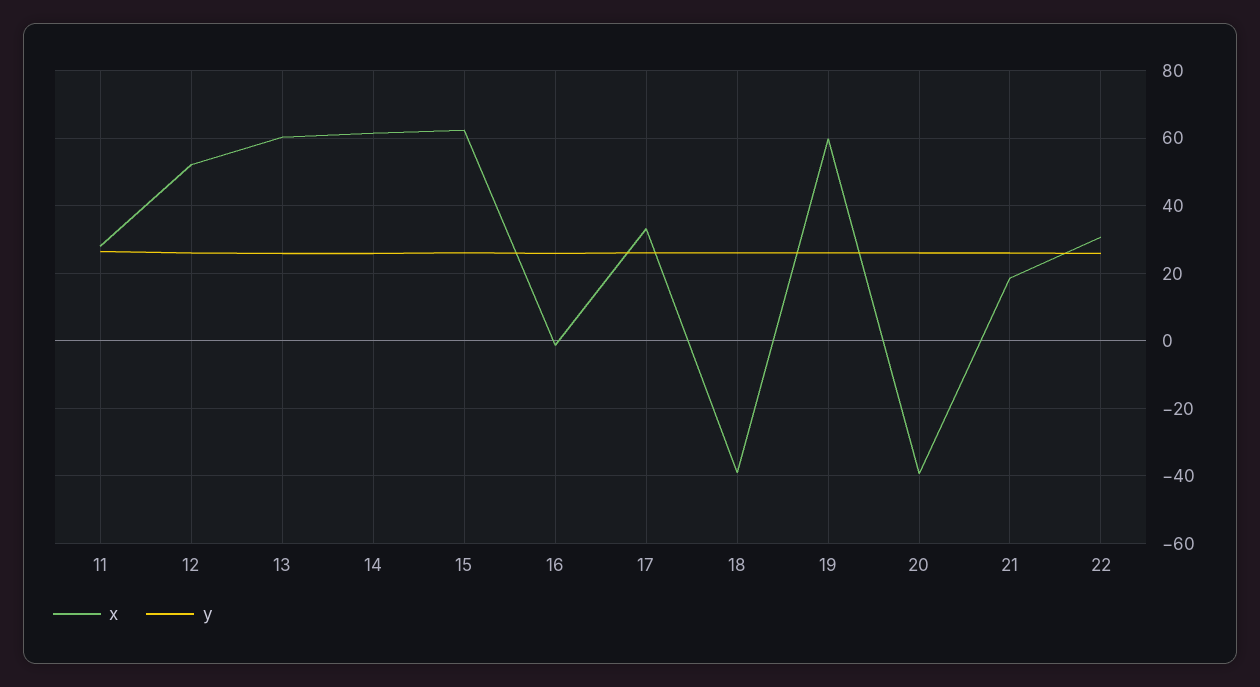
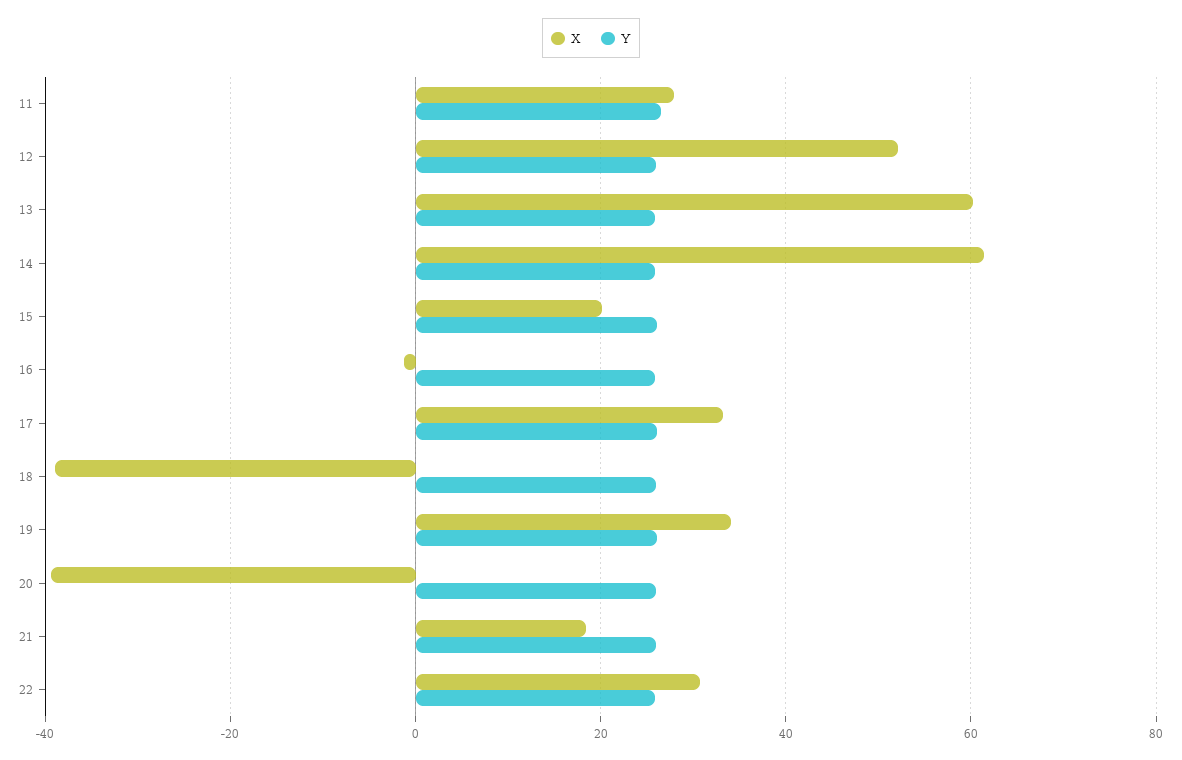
x, 15: 62 -> 20
x, 19: 60 -> 34

